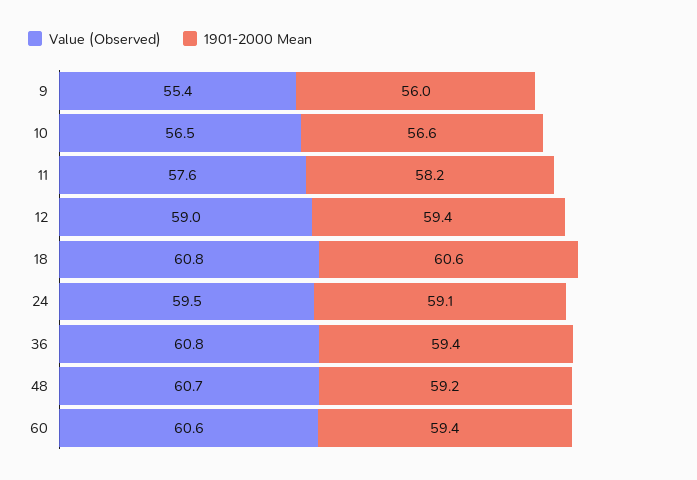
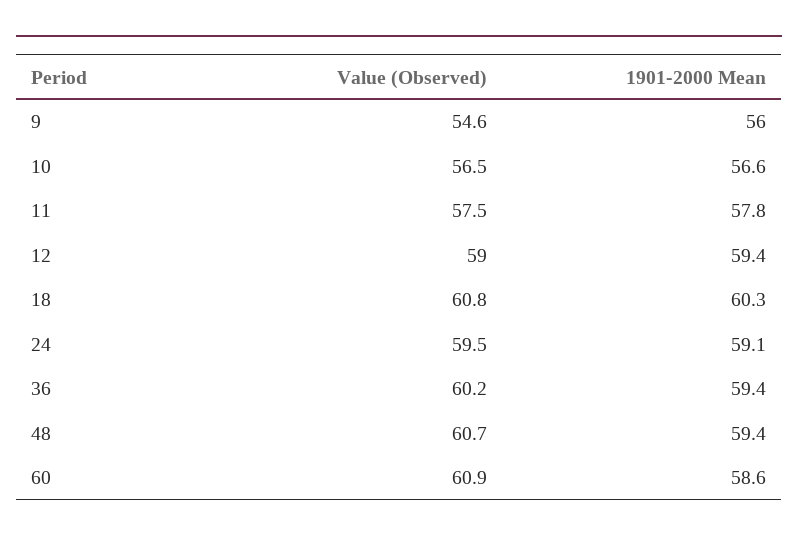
Value (Observed), 9: 55.4 -> 54.6
Value (Observed), 11: 57.6 -> 57.5
1901-2000 Mean, 11: 58.2 -> 57.8
1901-2000 Mean, 18: 60.6 -> 60.3
Value (Observed), 36: 60.8 -> 60.2
1901-2000 Mean, 48: 59.2 -> 59.4
Value (Observed), 60: 60.6 -> 60.9
1901-2000 Mean, 60: 59.4 -> 58.6

